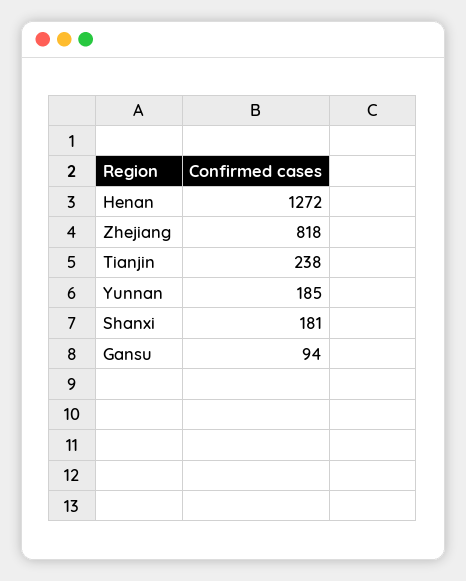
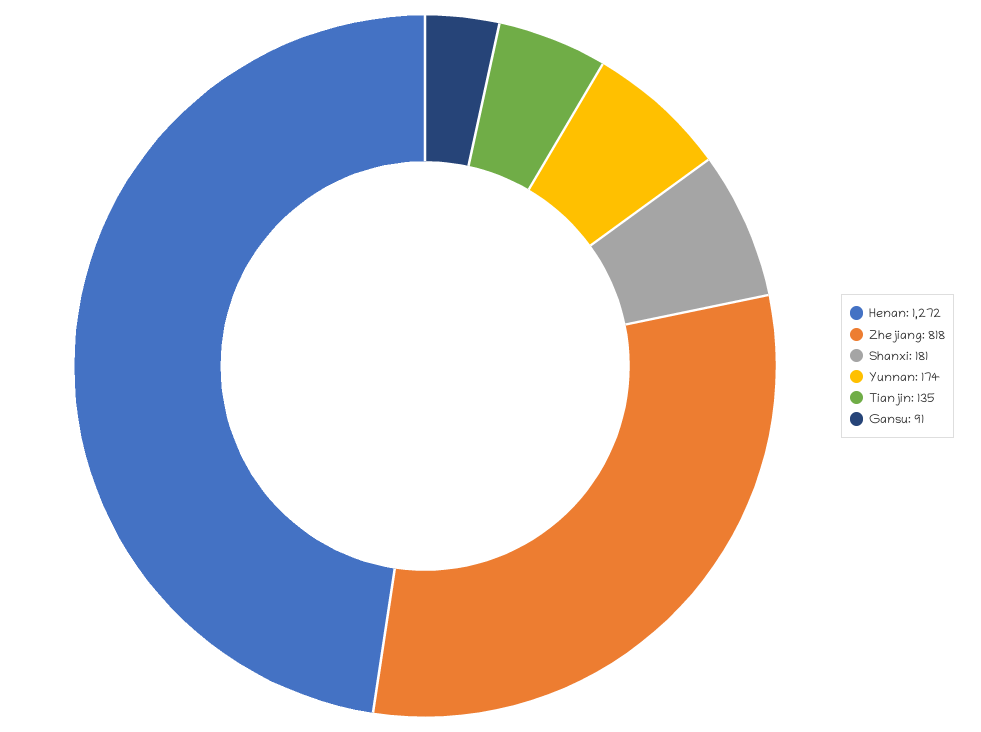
Tianjin: 238 -> 135
Yunnan: 185 -> 174
Gansu: 94 -> 91

